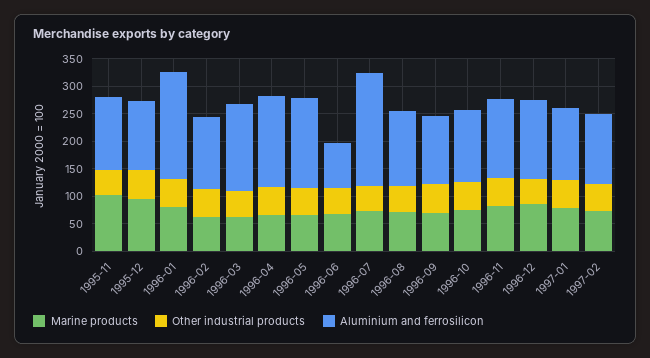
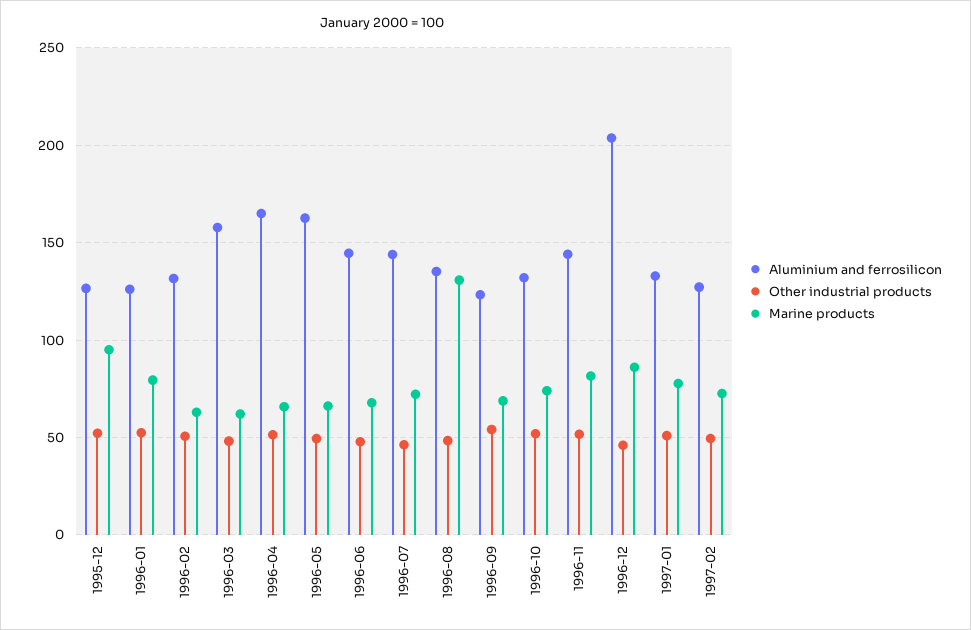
Marine products, 1995-11: 100 -> none
Other industrial products, 1995-11: 50 -> none
Aluminium and ferrosilicon, 1995-11: 125 -> none
Aluminium and ferrosilicon, 1996-01: 200 -> 125
Aluminium and ferrosilicon, 1996-06: 75 -> 145
Aluminium and ferrosilicon, 1996-07: 200 -> 145
Marine products, 1996-08: 75 -> 130
Aluminium and ferrosilicon, 1996-12: 150 -> 205

